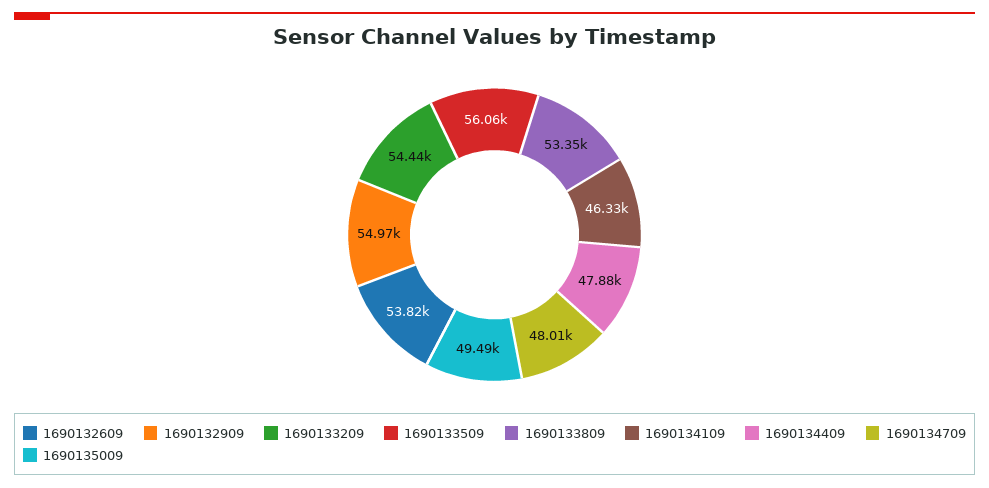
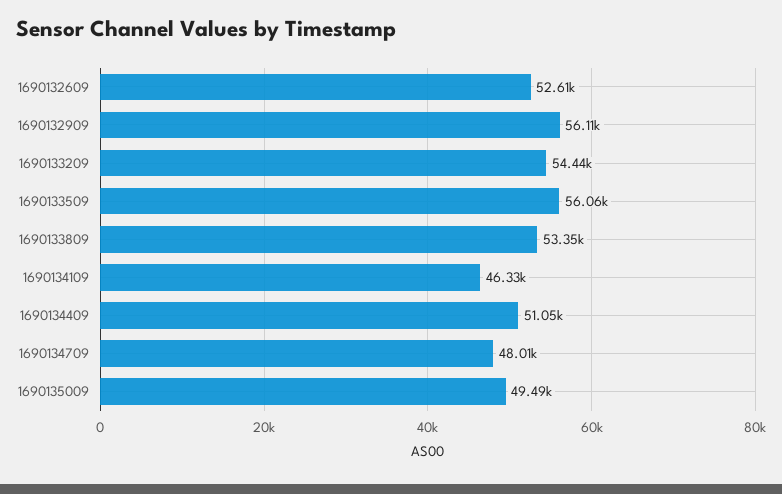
1690132609: 53820 -> 52610
1690132909: 54970 -> 56110
1690134409: 47880 -> 51050

